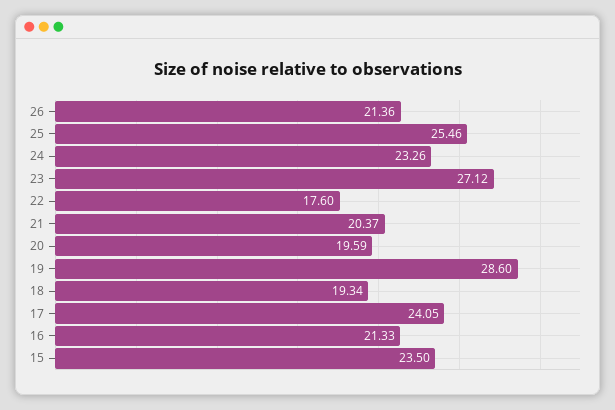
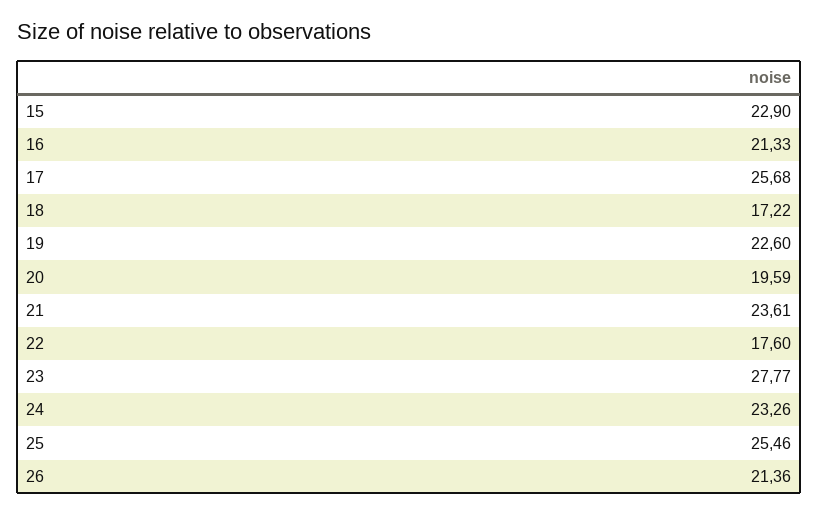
23: 27.12 -> 27.77
21: 20.37 -> 23.61
19: 28.6 -> 22.6
18: 19.34 -> 17.22
17: 24.05 -> 25.68
15: 23.5 -> 22.9

